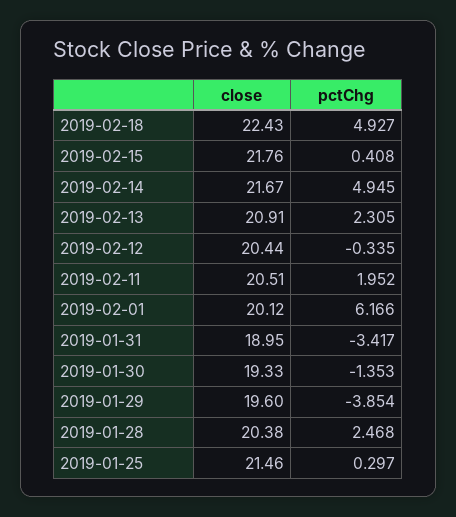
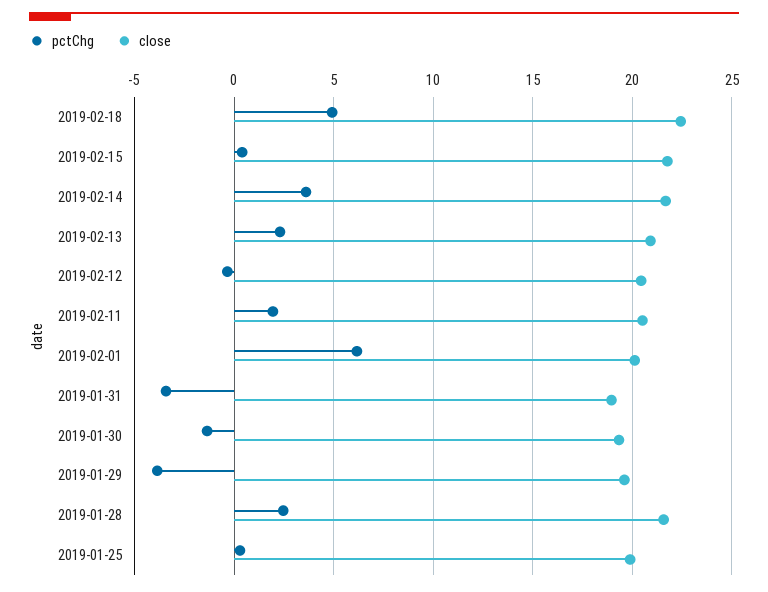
pctChg, 2019-02-14: 4.945 -> 3.5
close, 2019-01-28: 20.38 -> 21.5
close, 2019-01-25: 21.46 -> 20

